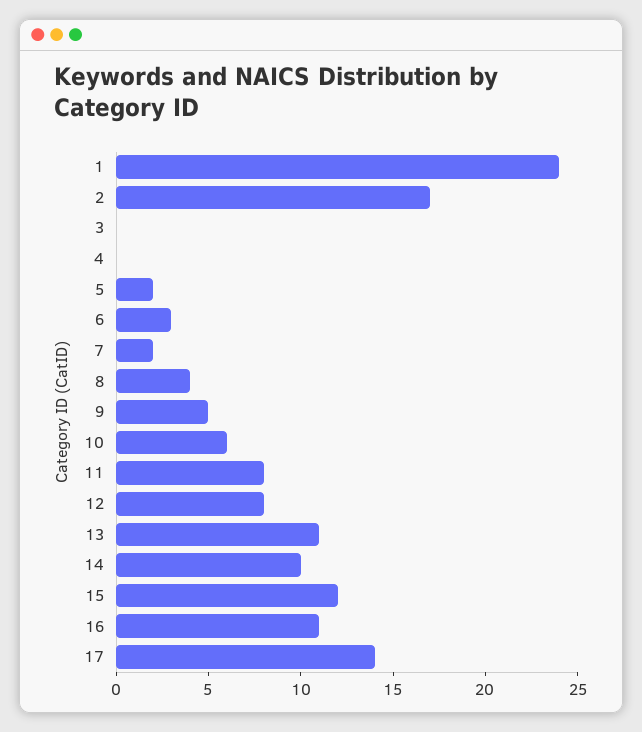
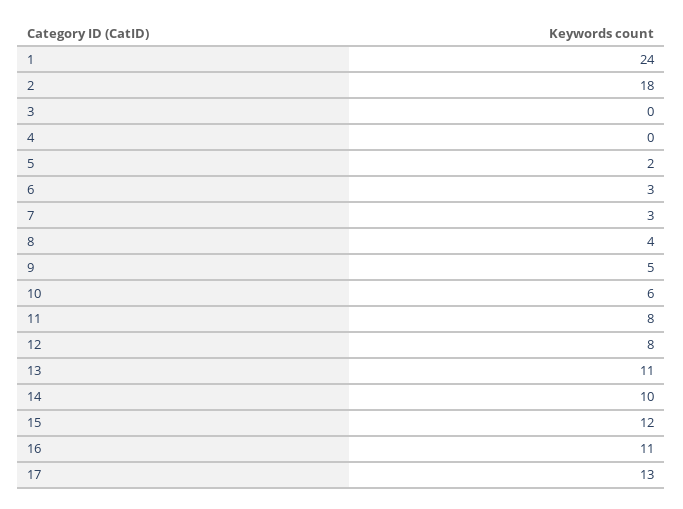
2: 17 -> 18
7: 2 -> 3
17: 14 -> 13

